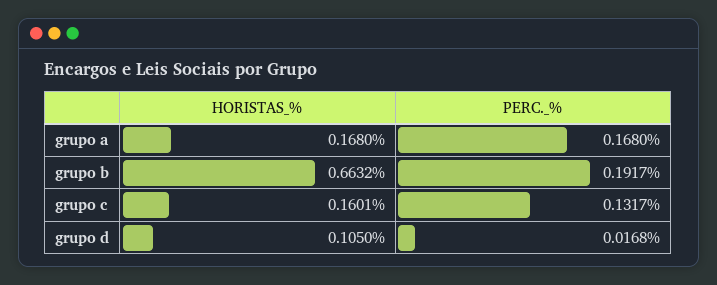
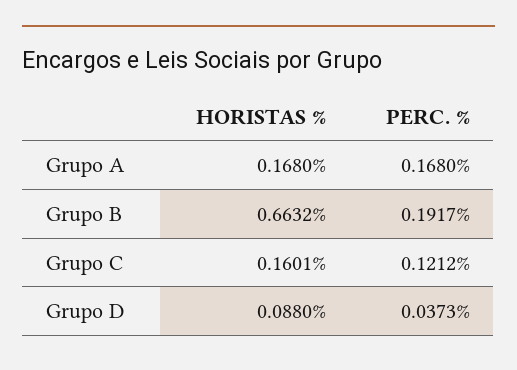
PERC._%, grupo c: 0.1317 -> 0.1212
HORISTAS_%, grupo d: 0.105 -> 0.088
PERC._%, grupo d: 0.0168 -> 0.0373

